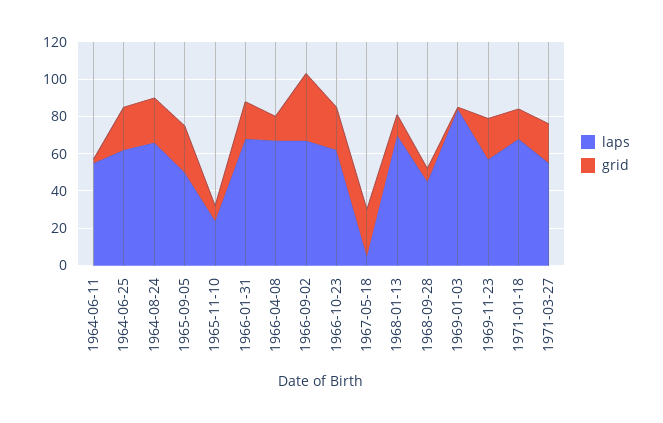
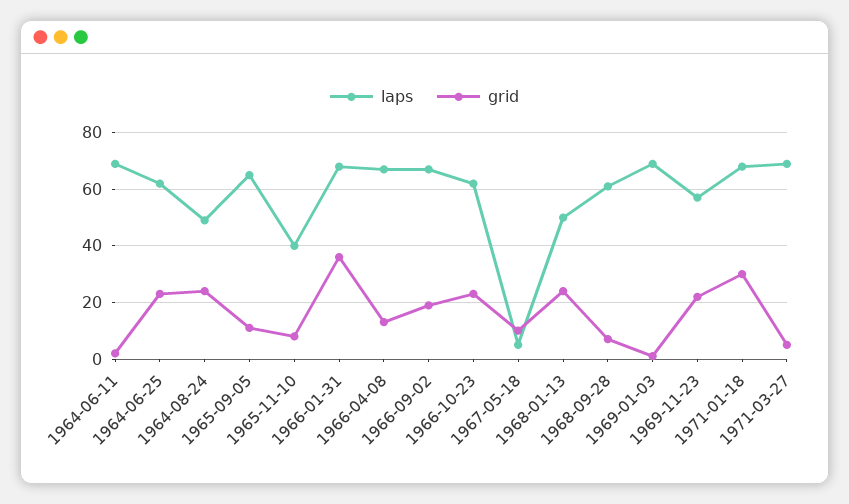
laps, 1964-06-11: 55 -> 70
laps, 1964-08-24: 65 -> 50
laps, 1965-09-05: 50 -> 65
grid, 1965-09-05: 25 -> 10
laps, 1965-11-10: 25 -> 40
grid, 1966-01-31: 20 -> 35
grid, 1966-09-02: 35 -> 20
grid, 1967-05-18: 25 -> 10
laps, 1968-01-13: 70 -> 50
grid, 1968-01-13: 10 -> 25
laps, 1968-09-28: 45 -> 60
laps, 1969-01-03: 85 -> 70
grid, 1971-01-18: 15 -> 30
laps, 1971-03-27: 55 -> 70
grid, 1971-03-27: 20 -> 5

